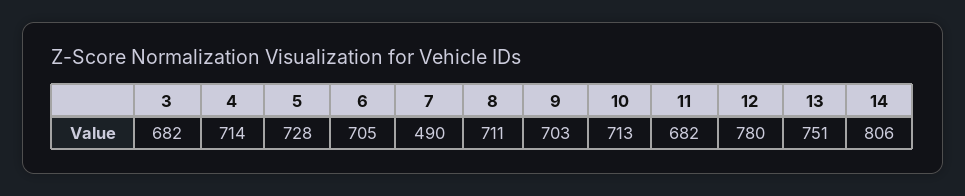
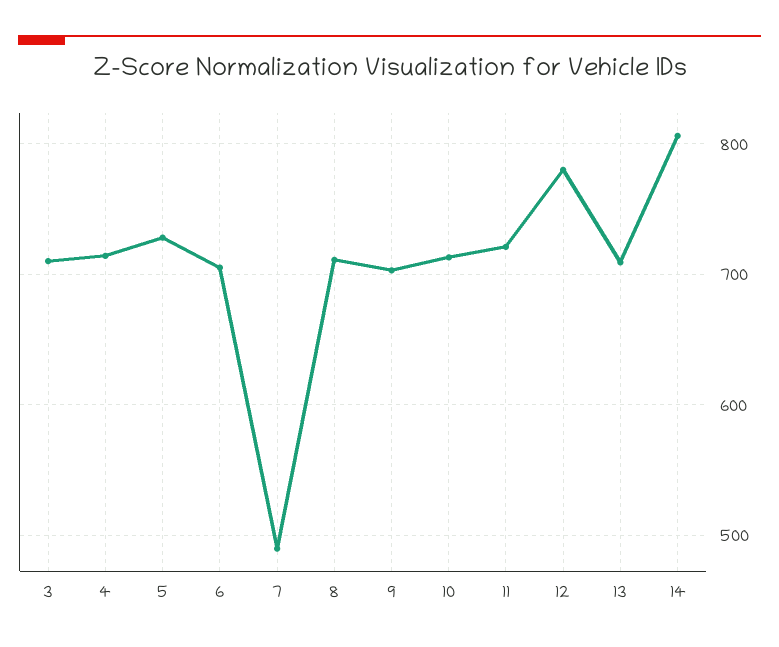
3: 682 -> 710
11: 682 -> 720
13: 751 -> 710

